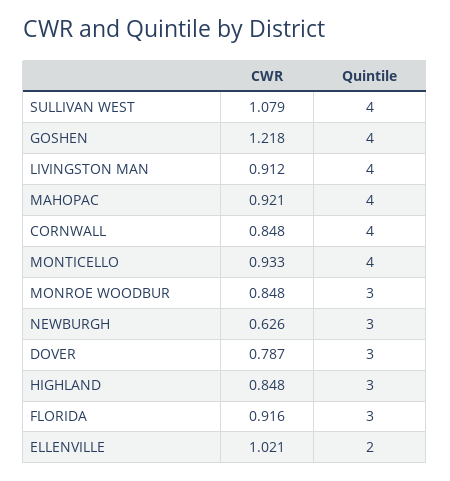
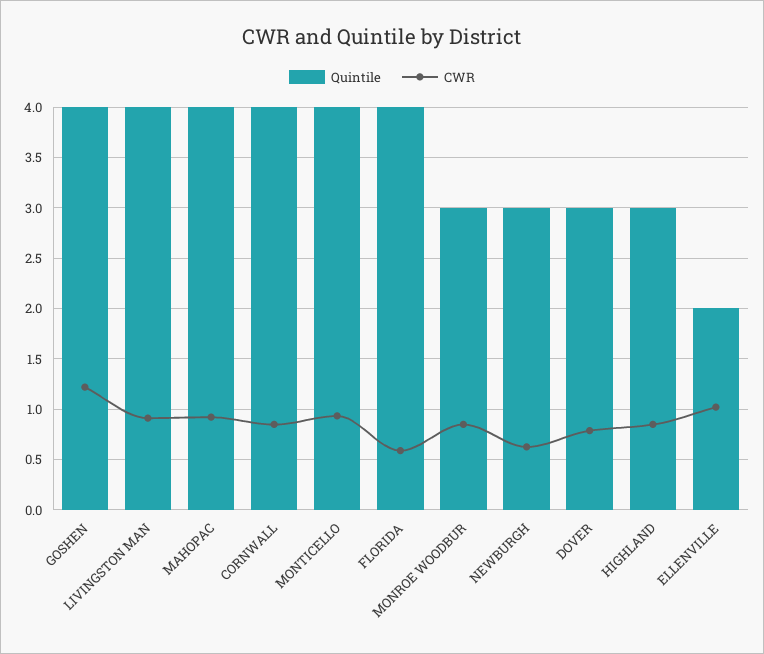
CWR, SULLIVAN WEST: 1.079 -> none
Quintile, SULLIVAN WEST: 4 -> none
CWR, FLORIDA: 0.916 -> 0.6
Quintile, FLORIDA: 3 -> 4

